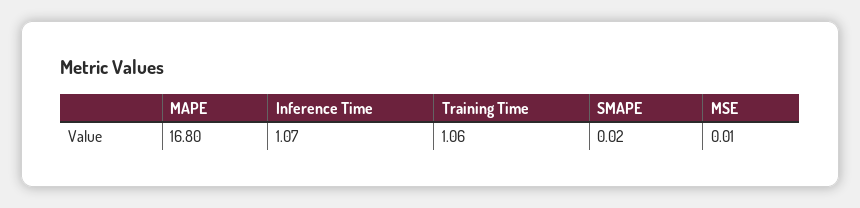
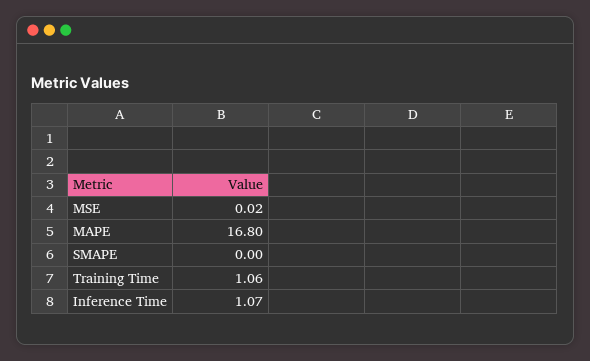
SMAPE: 0.02 -> 0
MSE: 0.01 -> 0.02

